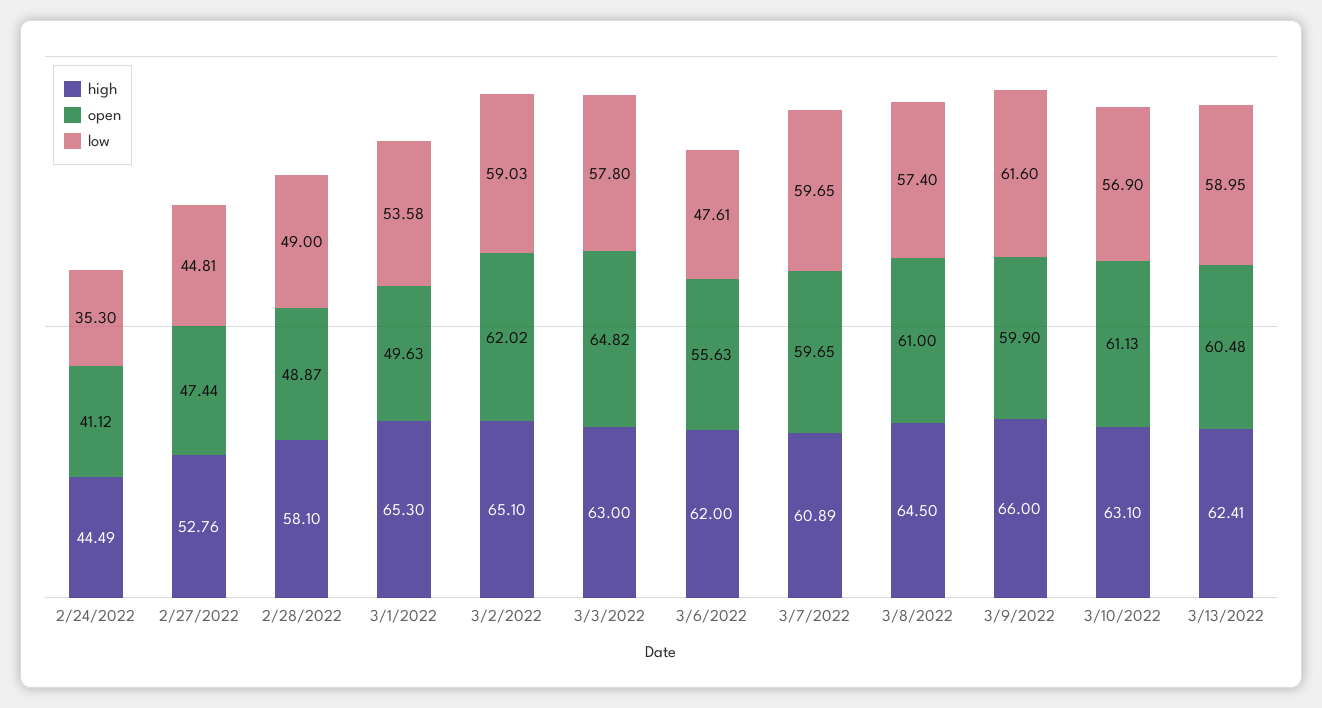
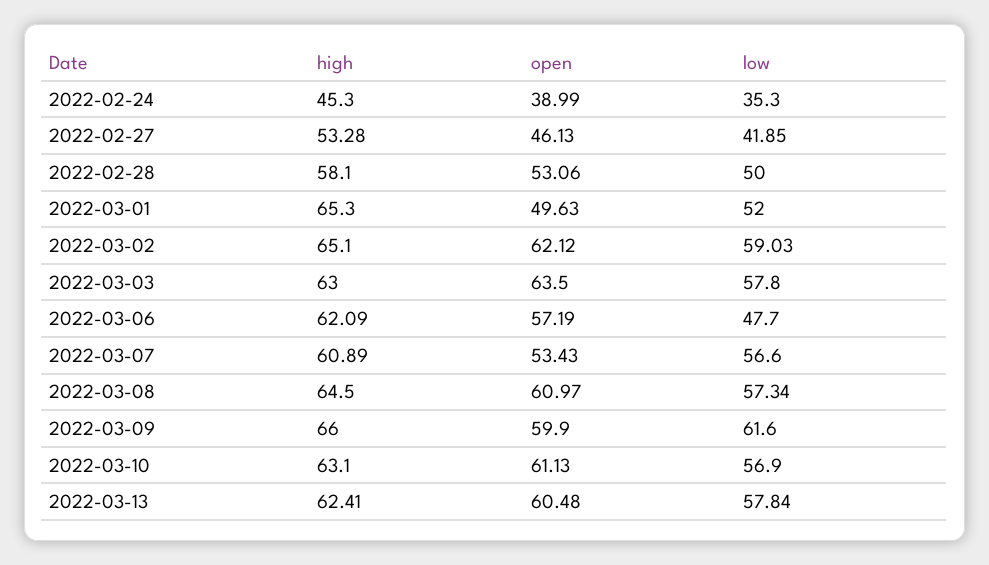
high, 2/24/2022: 44.49 -> 45.3
open, 2/24/2022: 41.12 -> 38.99
high, 2/27/2022: 52.76 -> 53.28
open, 2/27/2022: 47.44 -> 46.13
low, 2/27/2022: 44.81 -> 41.85
open, 2/28/2022: 48.87 -> 53.06
low, 2/28/2022: 49 -> 50
low, 3/1/2022: 53.58 -> 52
open, 3/2/2022: 62.02 -> 62.12
open, 3/3/2022: 64.82 -> 63.5
high, 3/6/2022: 62 -> 62.09
open, 3/6/2022: 55.63 -> 57.19
low, 3/6/2022: 47.61 -> 47.7
open, 3/7/2022: 59.65 -> 53.43
low, 3/7/2022: 59.65 -> 56.6
open, 3/8/2022: 61 -> 60.97
low, 3/8/2022: 57.4 -> 57.34
low, 3/13/2022: 58.95 -> 57.84

